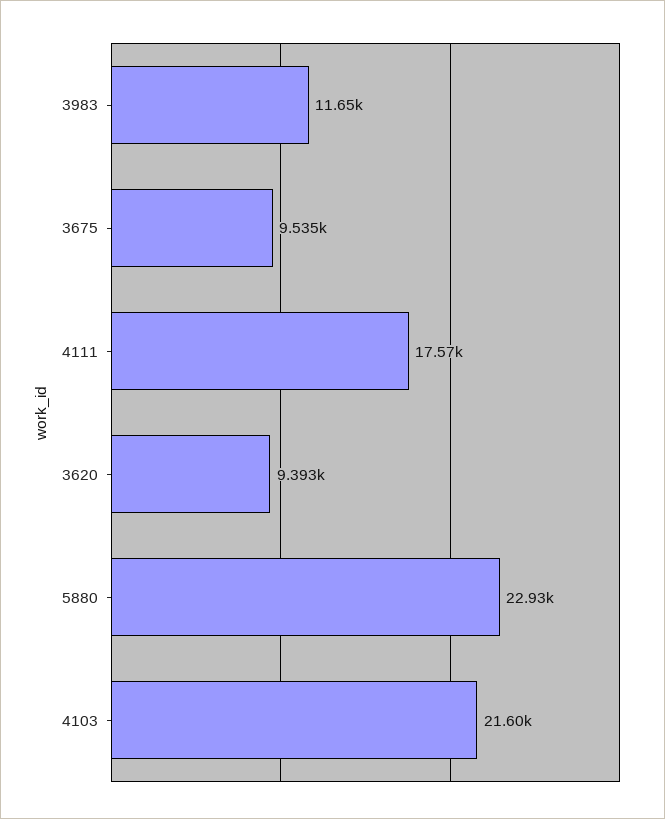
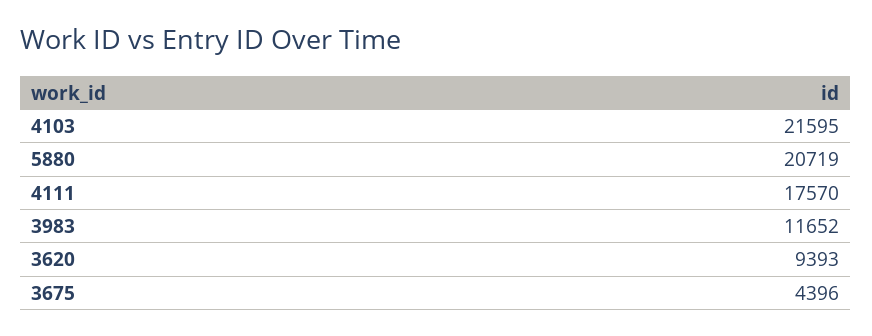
3675: 9535 -> 4396
5880: 22930 -> 20719

